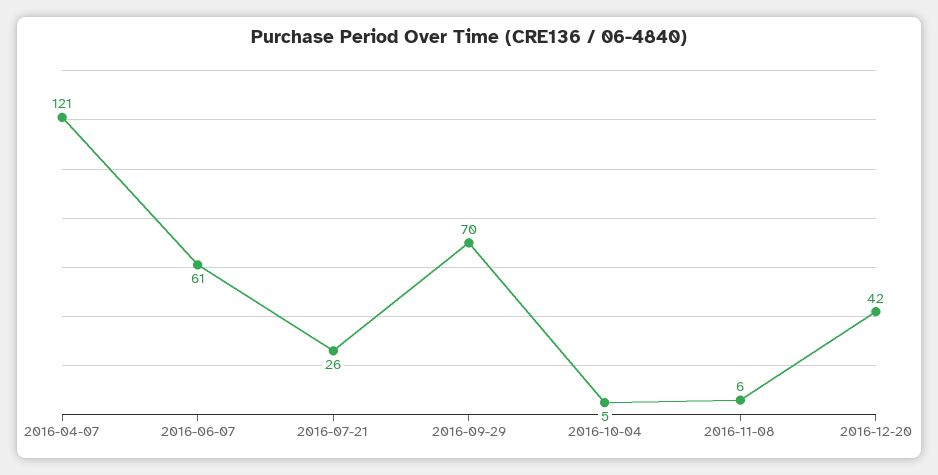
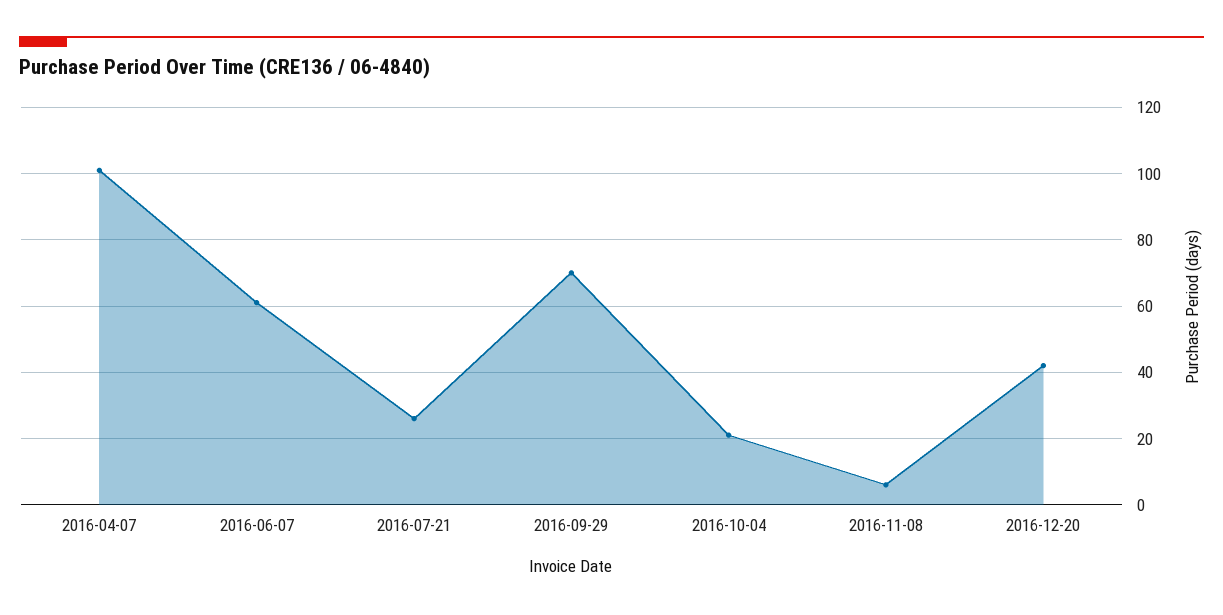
2016-04-07: 121 -> 100
2016-10-04: 5 -> 20

